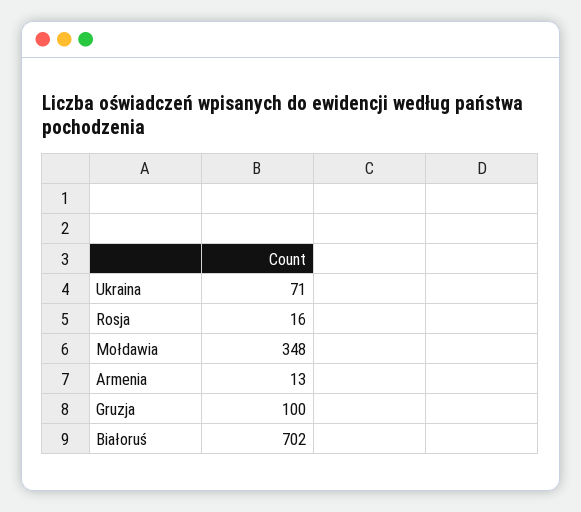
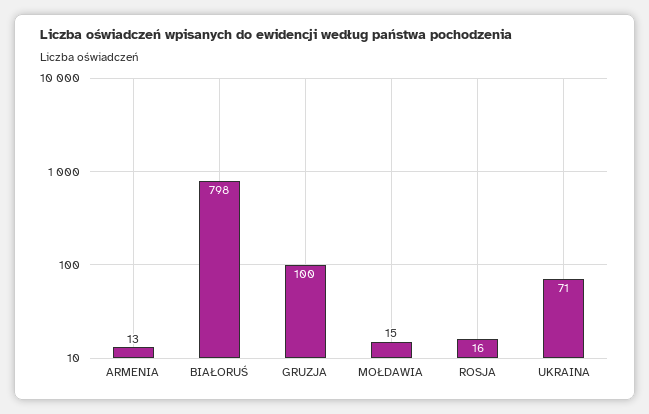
Mołdawia: 348 -> 15
Białoruś: 702 -> 798

